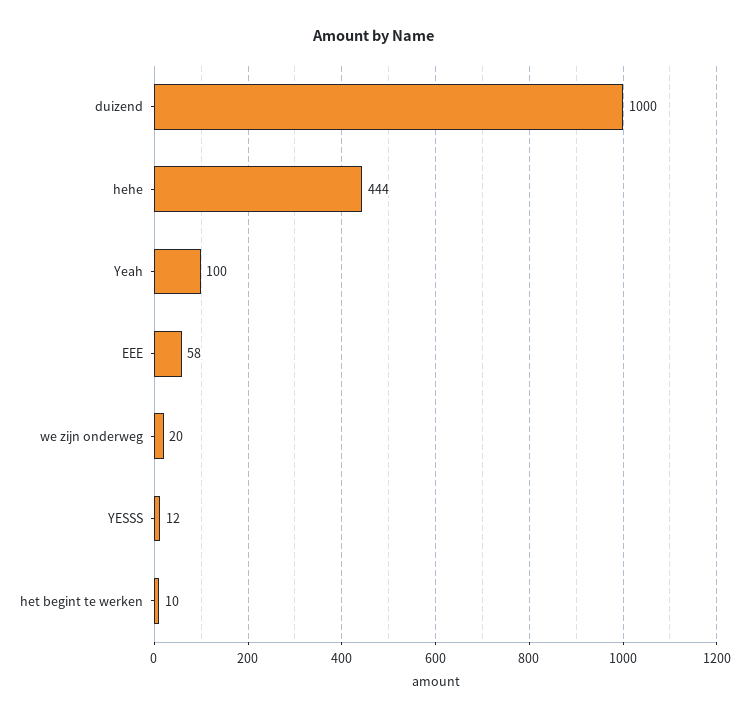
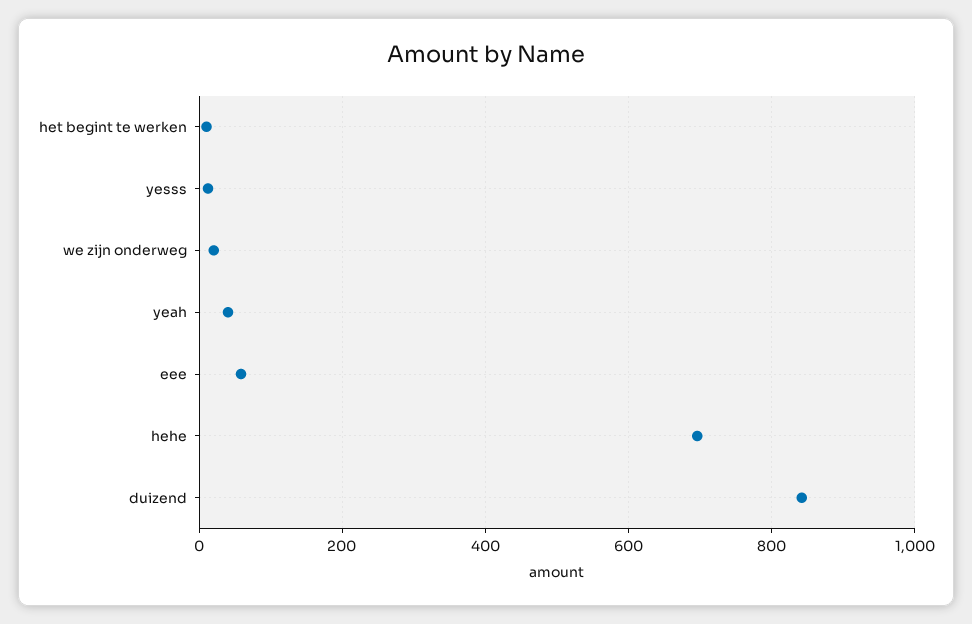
duizend: 1000 -> 840
hehe: 444 -> 700
Yeah: 100 -> 40

